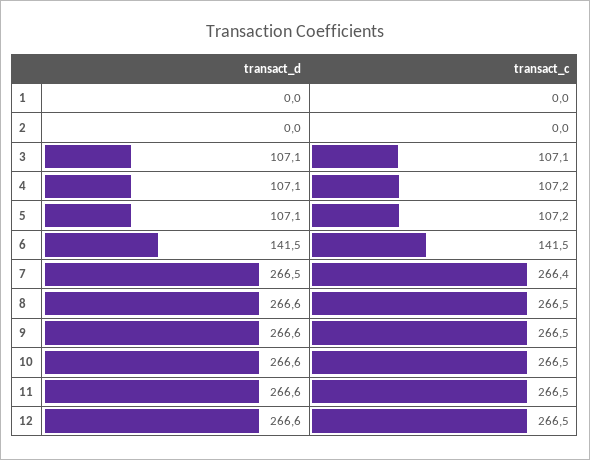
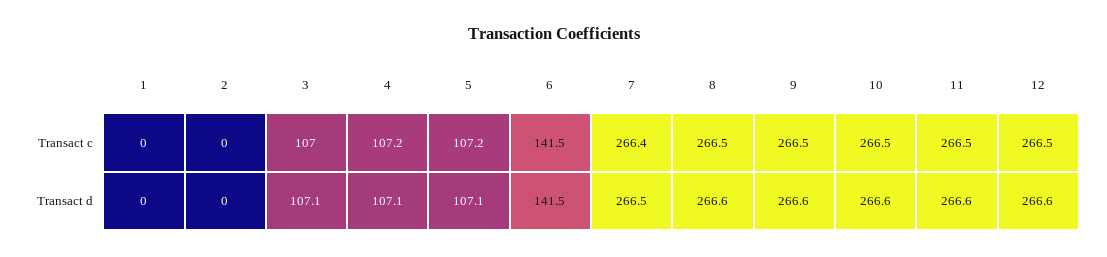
transact_c, 3: 107.1 -> 107

